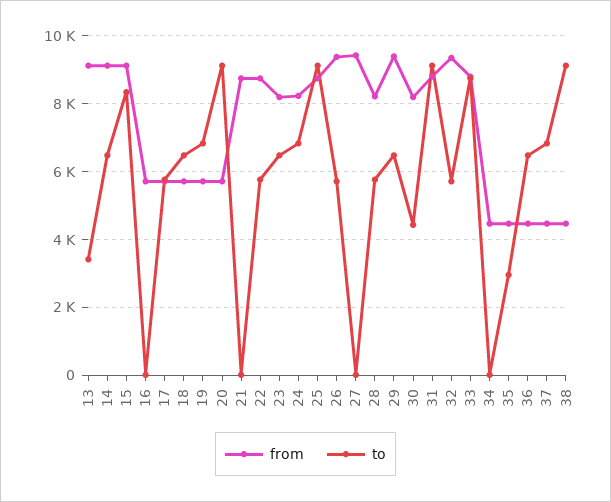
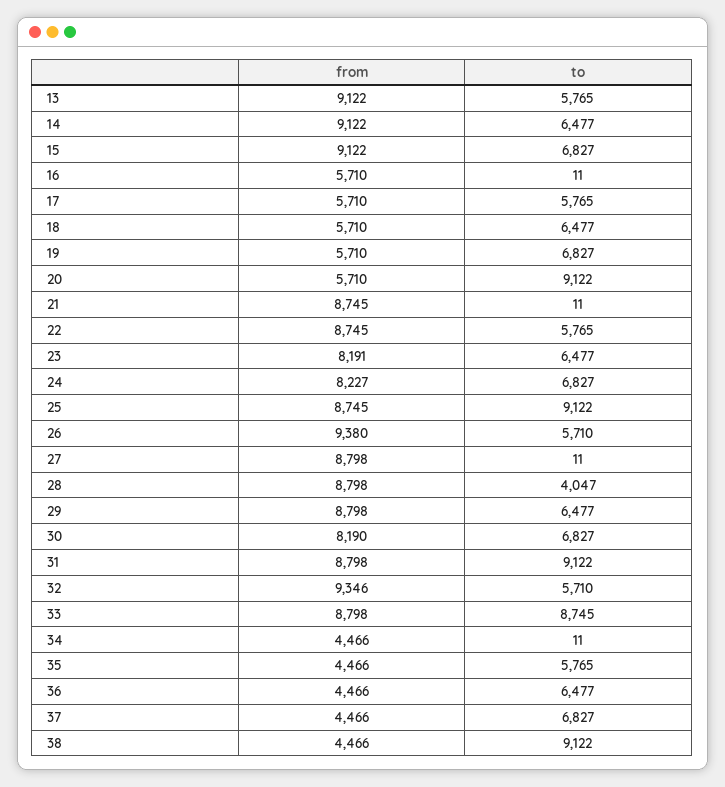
to, 13: 3400 -> 5765
to, 15: 8400 -> 6827
from, 27: 9400 -> 8798
from, 28: 8200 -> 8798
to, 28: 5800 -> 4047
from, 29: 9400 -> 8798
to, 30: 4400 -> 6827
to, 35: 3000 -> 5765

